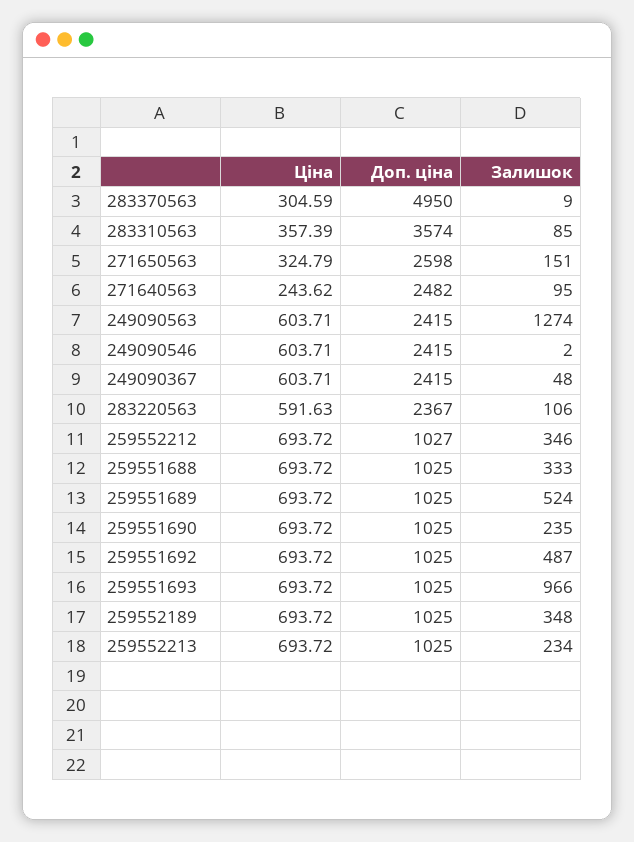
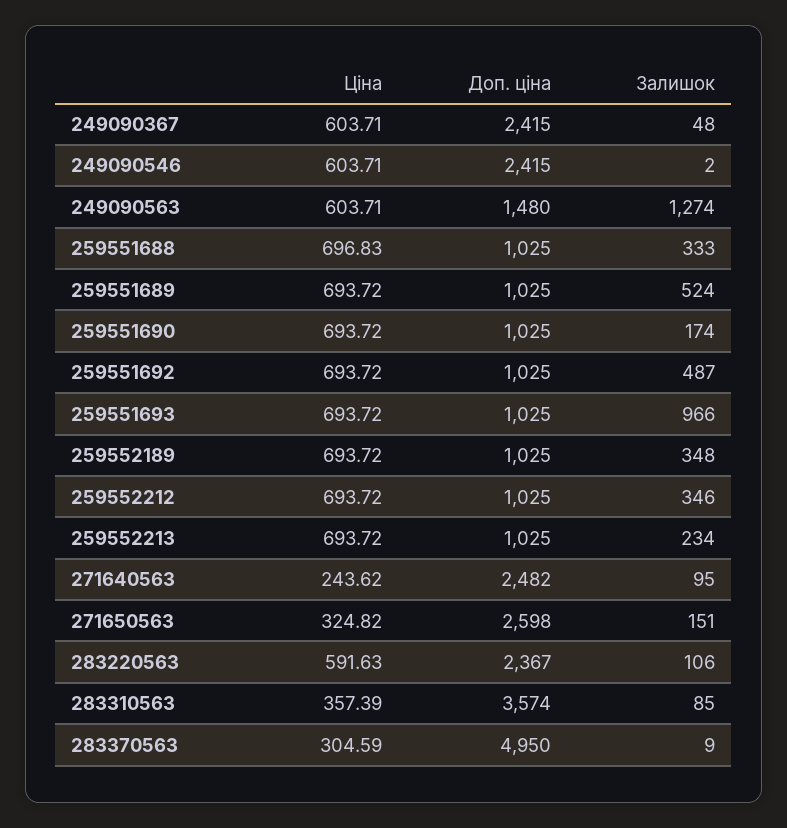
Ціна, 271650563: 324.79 -> 324.82
Доп. ціна, 249090563: 2415 -> 1480
Доп. ціна, 259552212: 1027 -> 1025
Ціна, 259551688: 693.72 -> 696.83
Залишок, 259551690: 235 -> 174

